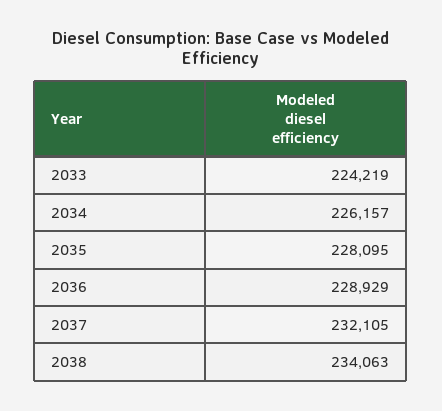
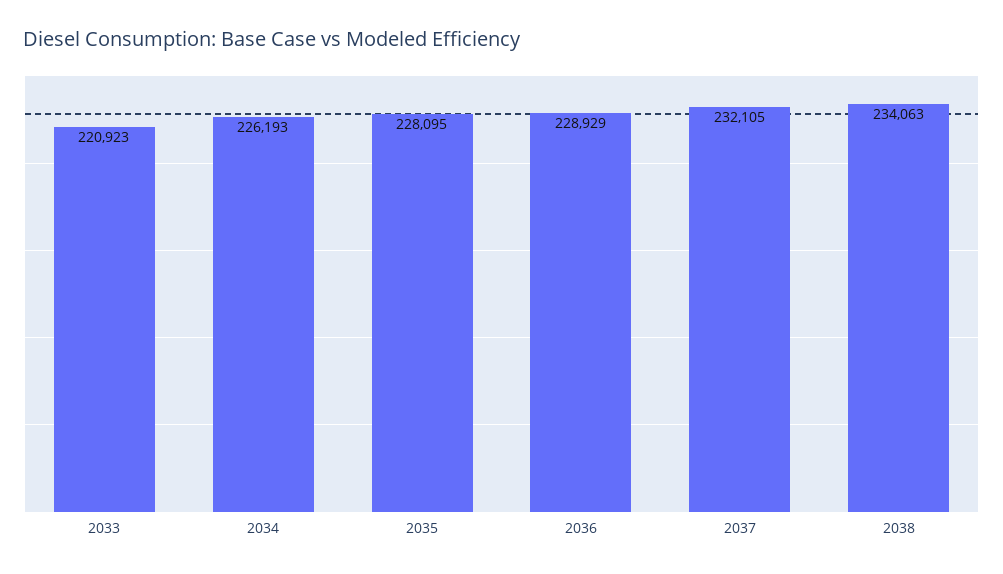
2033: 224219 -> 220923
2034: 226157 -> 226193

